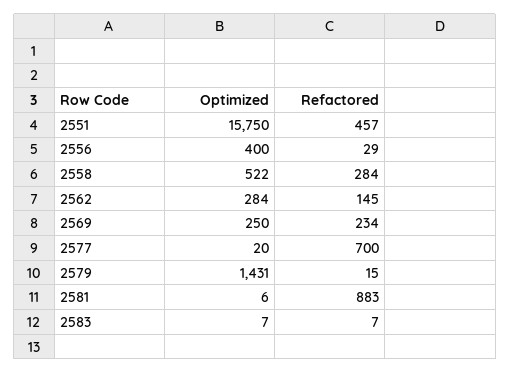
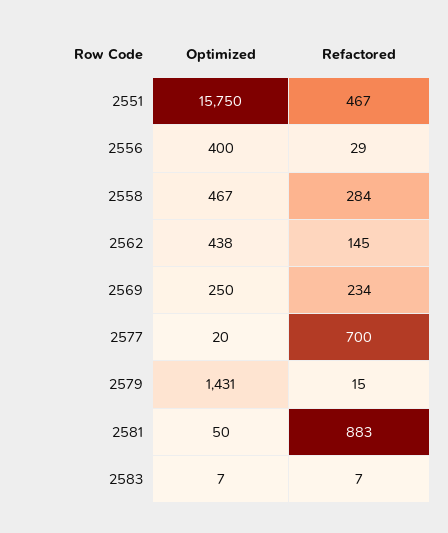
Refactored, 2551: 457 -> 467
Optimized, 2558: 522 -> 467
Optimized, 2562: 284 -> 438
Optimized, 2581: 6 -> 50

